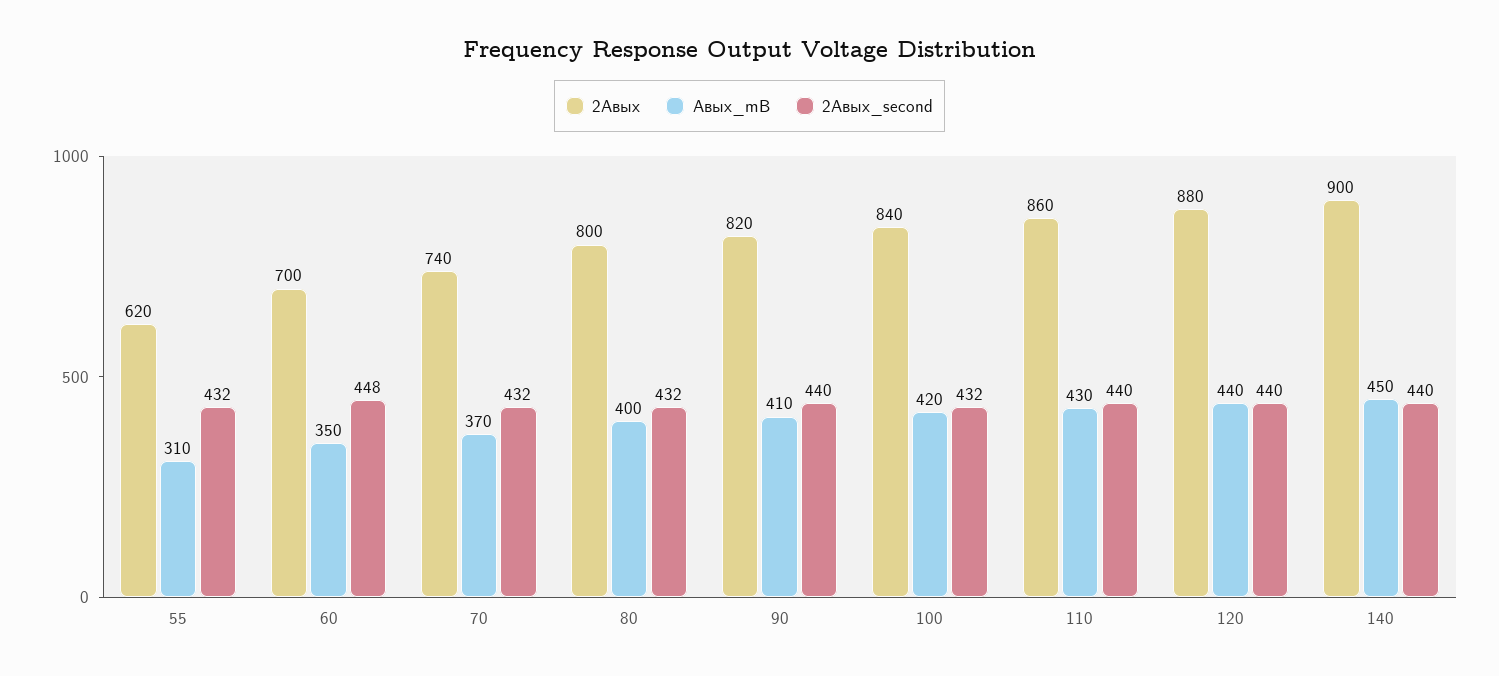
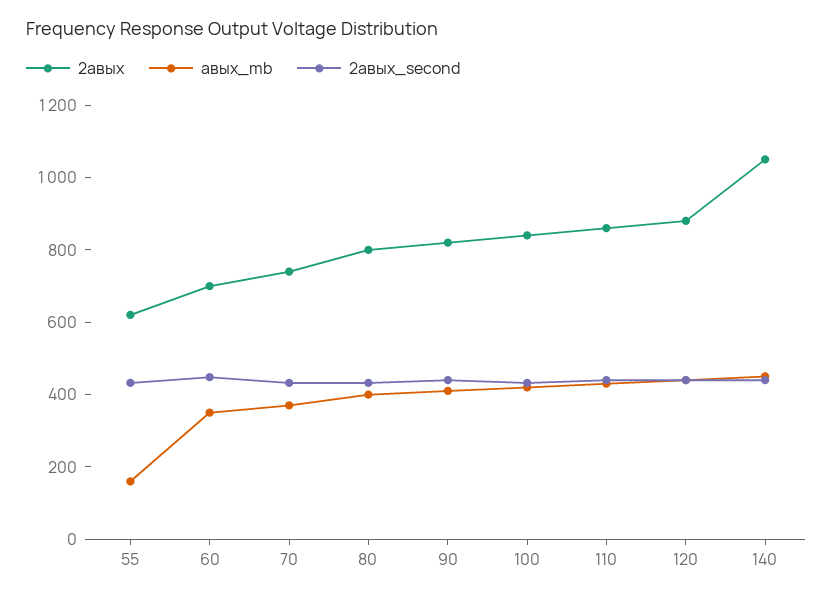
Авых_mB, 55: 310 -> 150
2Авых, 140: 900 -> 1050

